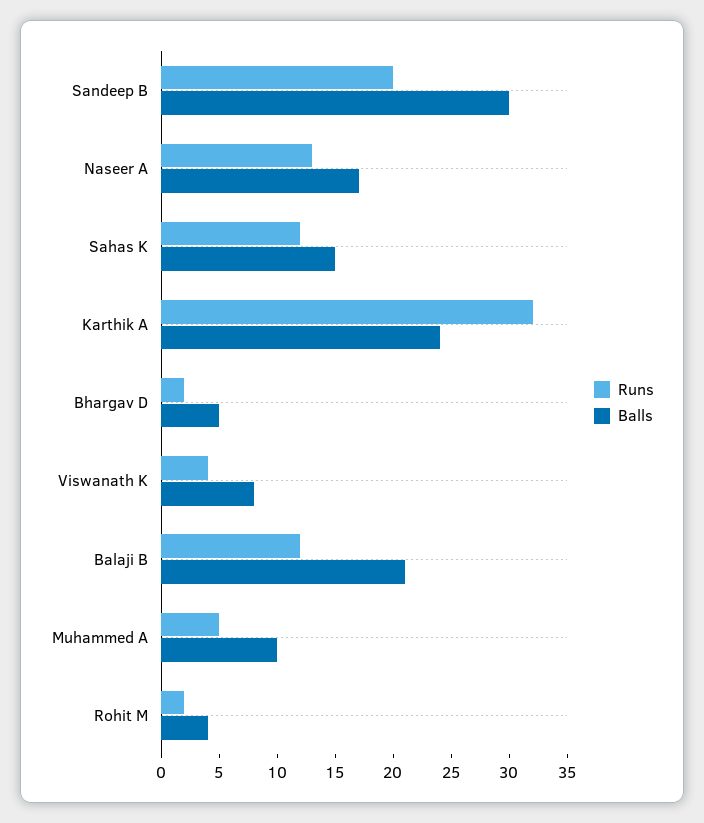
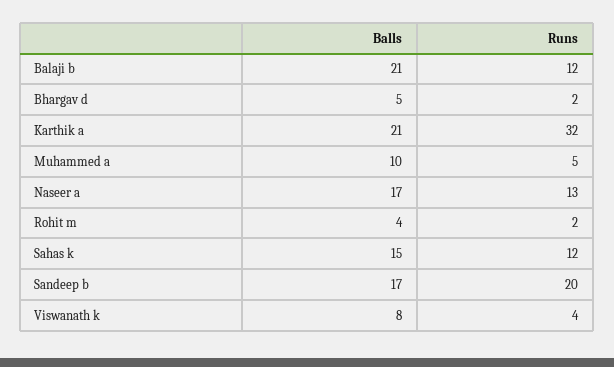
Balls, Sandeep B: 30 -> 17
Balls, Karthik A: 24 -> 21

